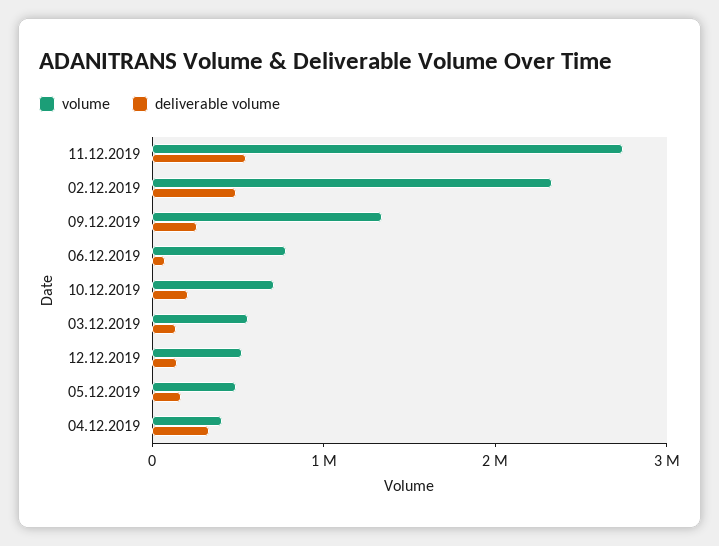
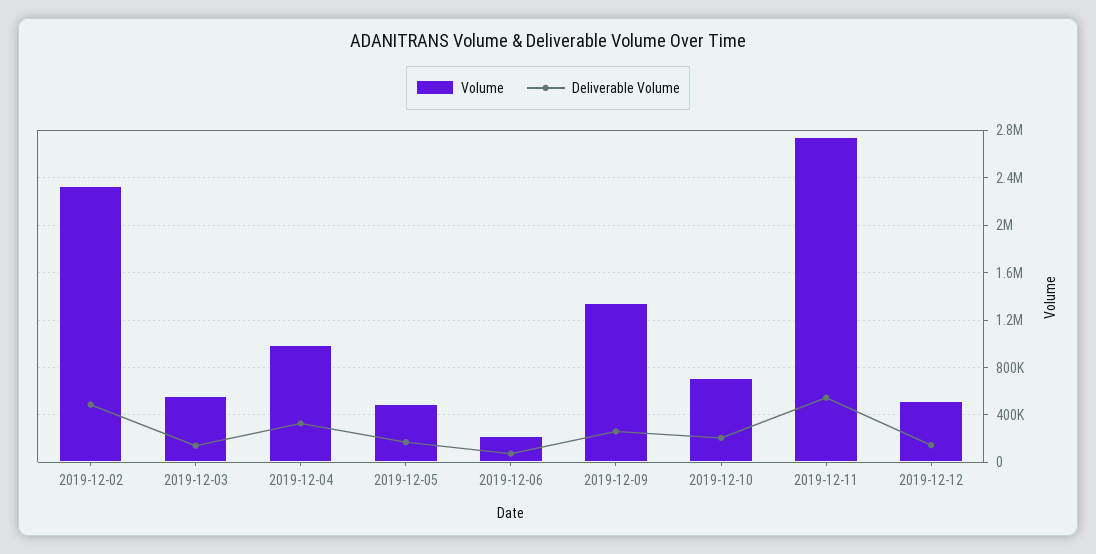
volume, 06.12.2019: 800000 -> 200000
volume, 04.12.2019: 400000 -> 1000000

